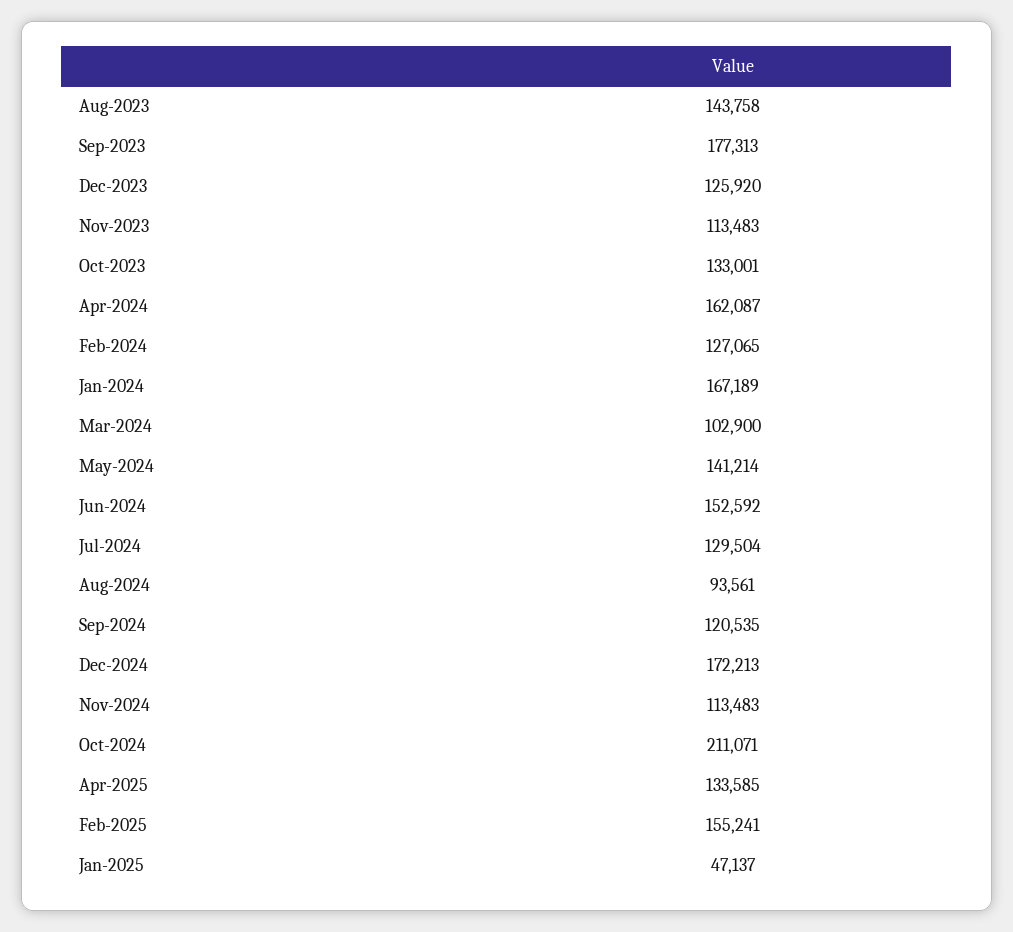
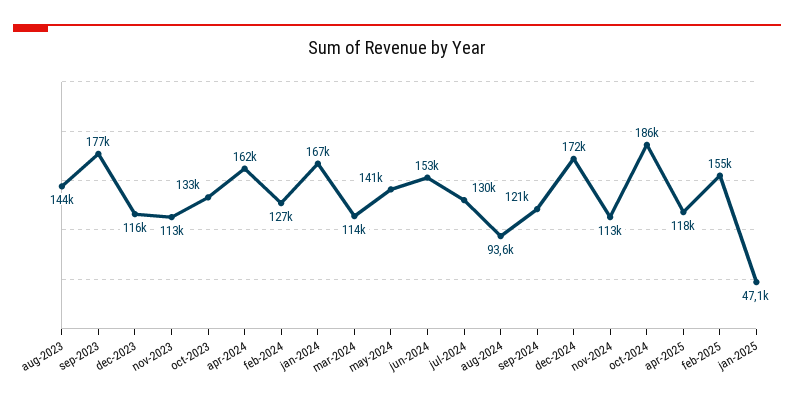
Dec-2023: 125920 -> 116000
Mar-2024: 102900 -> 114000
Oct-2024: 211071 -> 186000
Apr-2025: 133585 -> 118000

